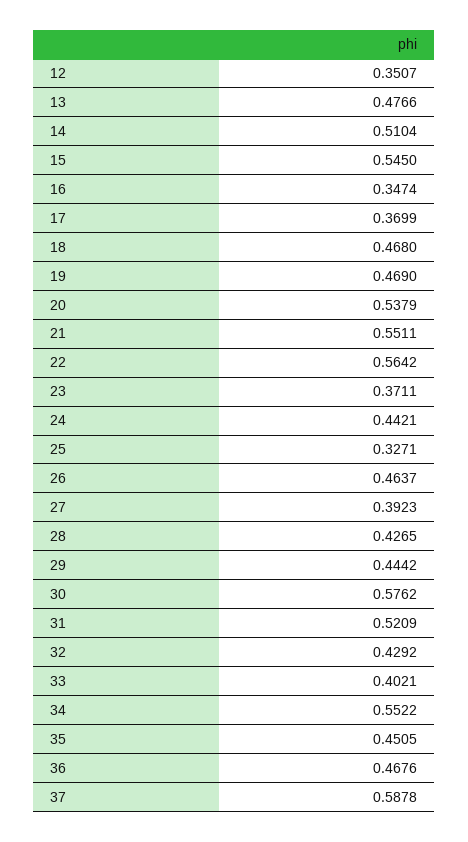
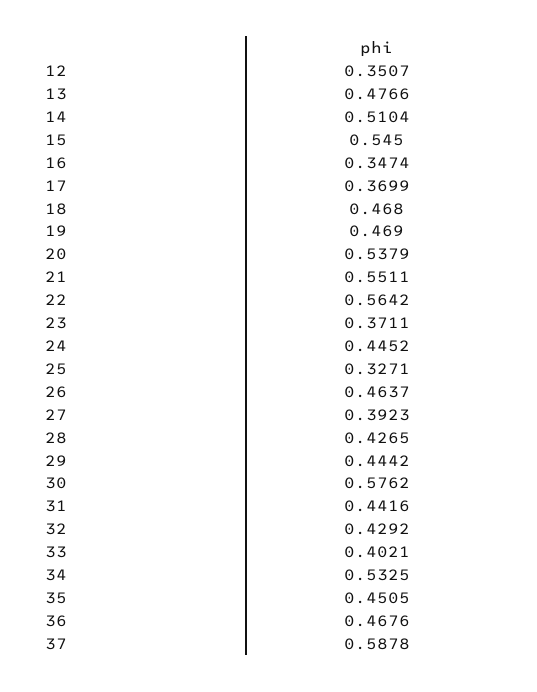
24: 0.4421 -> 0.4452
31: 0.5209 -> 0.4416
34: 0.5522 -> 0.5325

